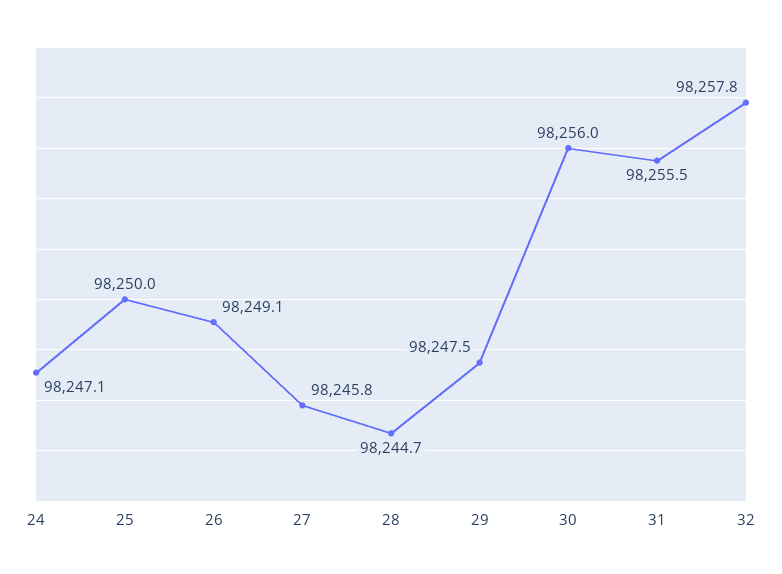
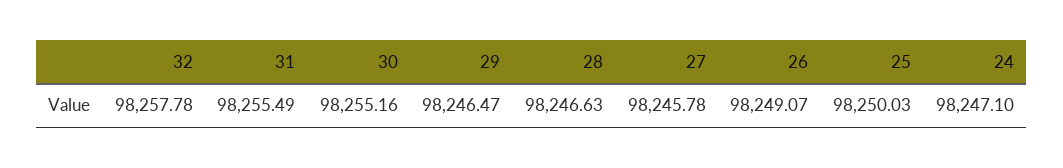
28: 98244.7 -> 98246.63
29: 98247.5 -> 98246.47
30: 98256 -> 98255.16

